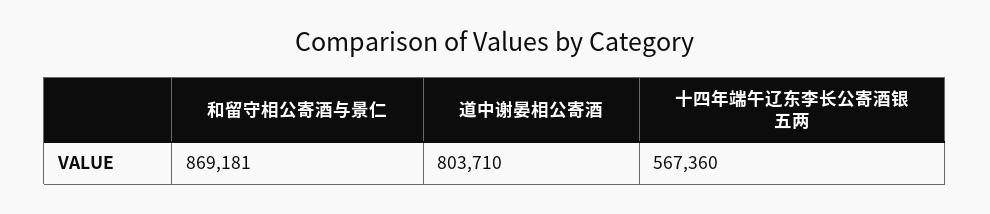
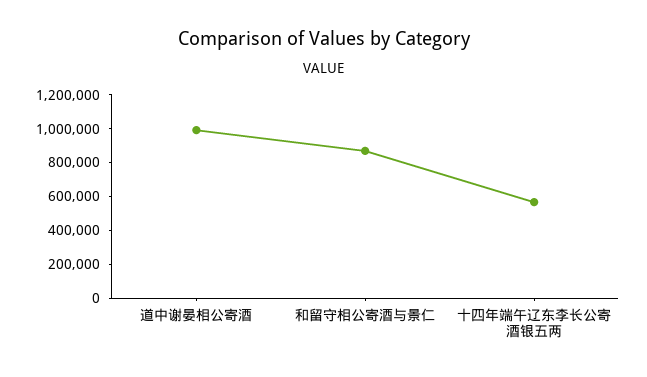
道中谢晏相公寄酒: 803710 -> 1000000

